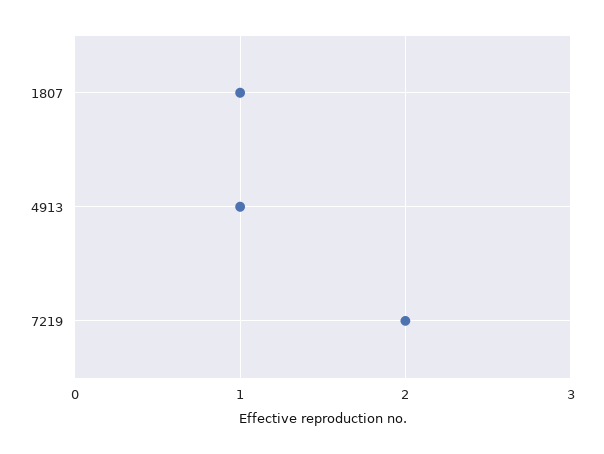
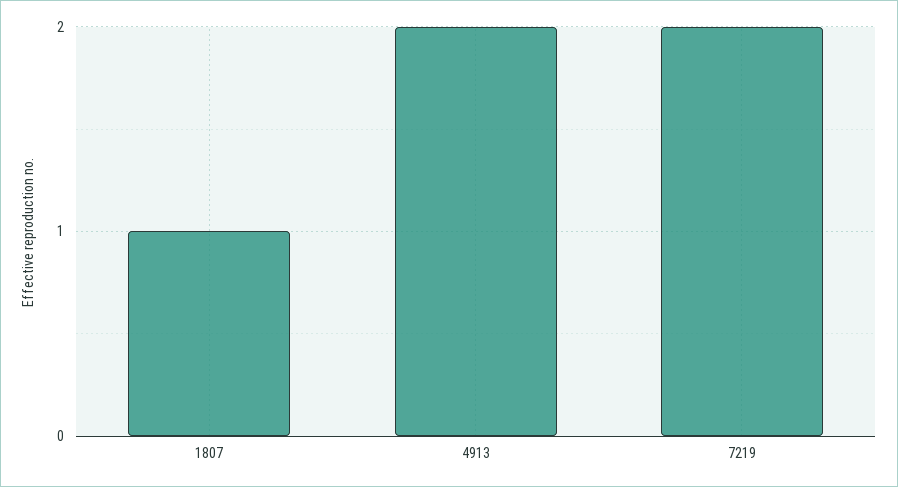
4913: 1 -> 2

